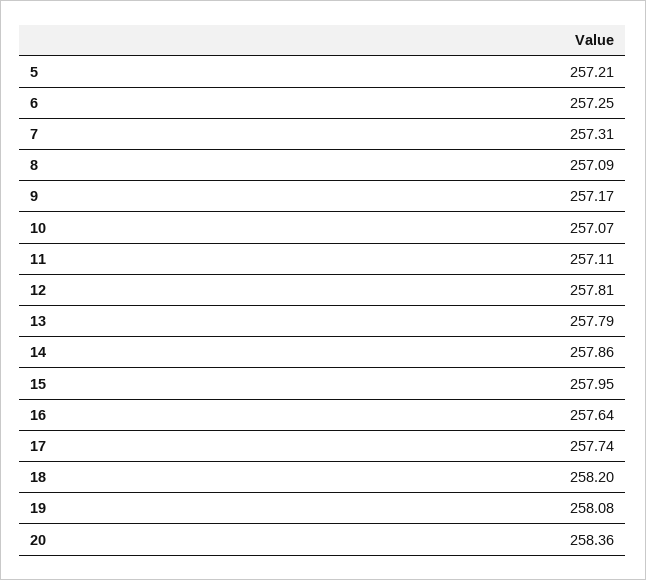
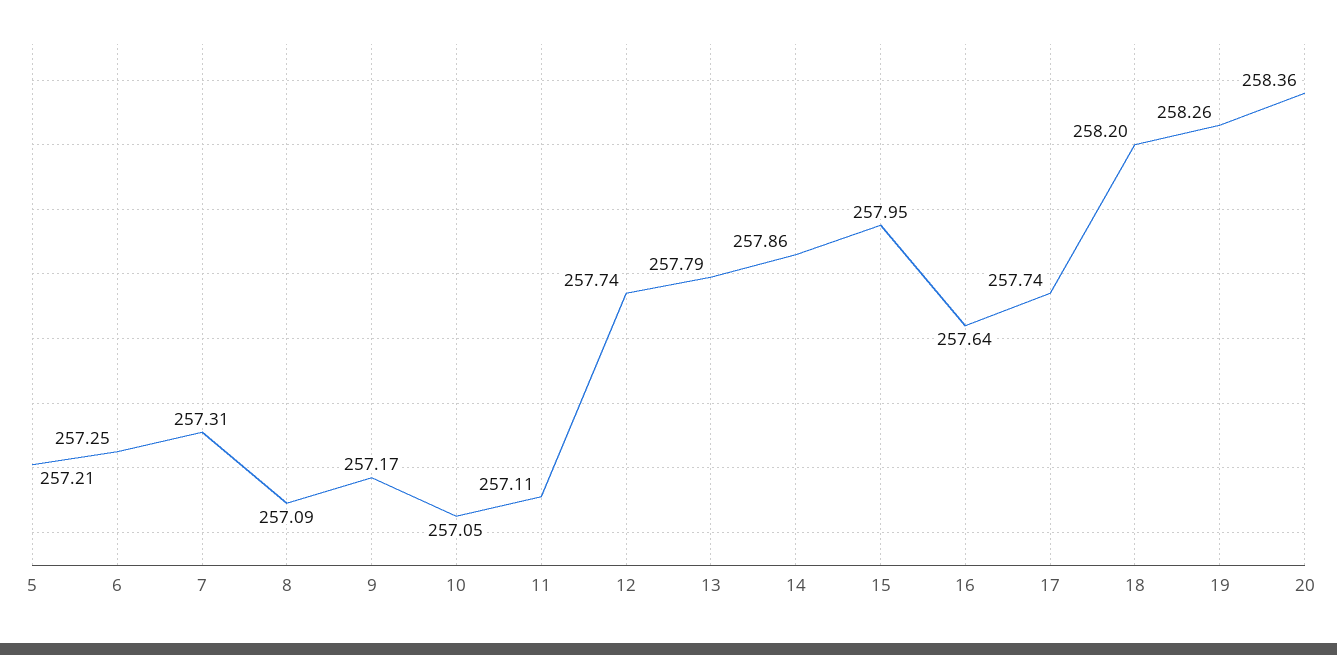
10: 257.07 -> 257.05
12: 257.81 -> 257.74
19: 258.08 -> 258.26

